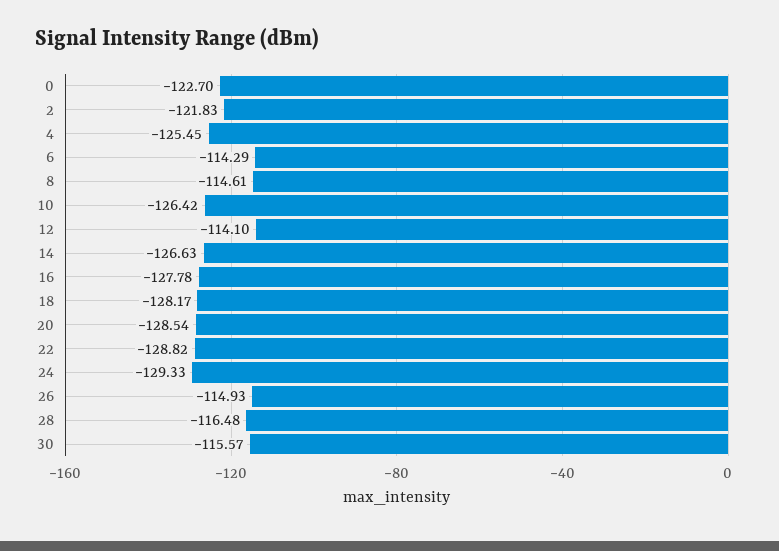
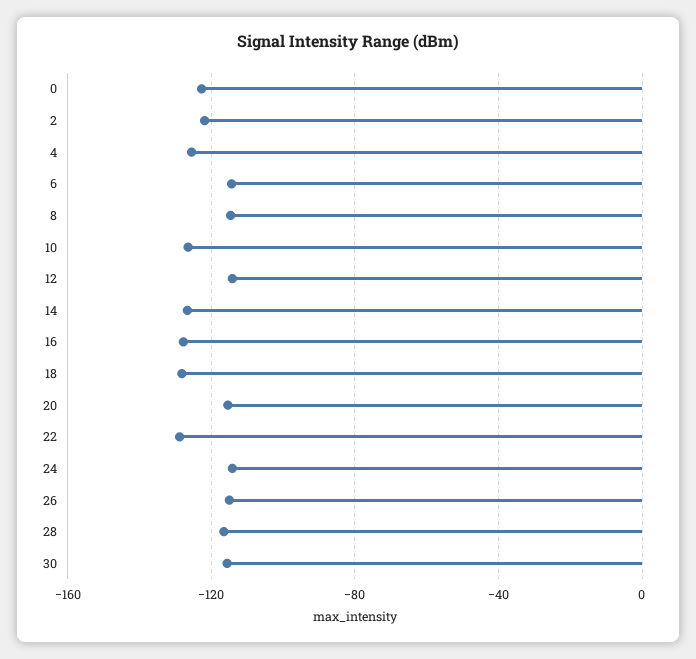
20: -128.54 -> -115
24: -129.33 -> -115

